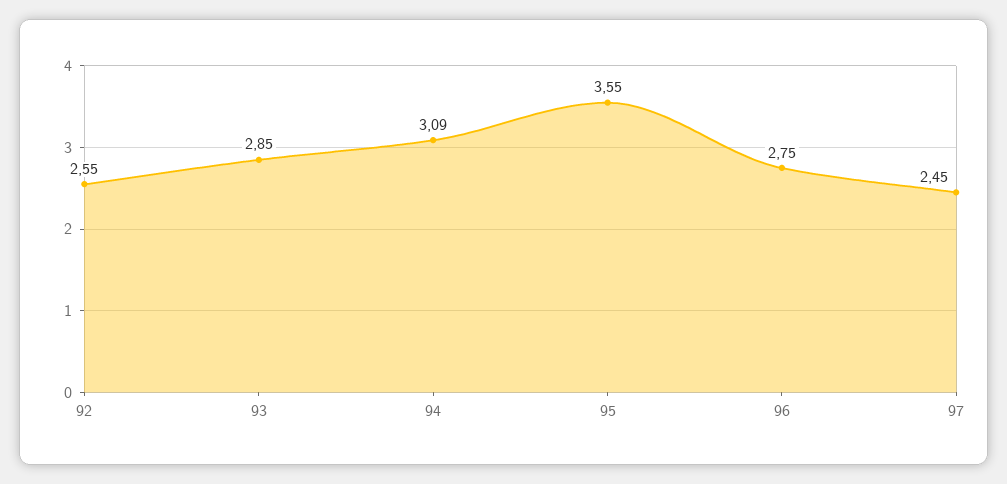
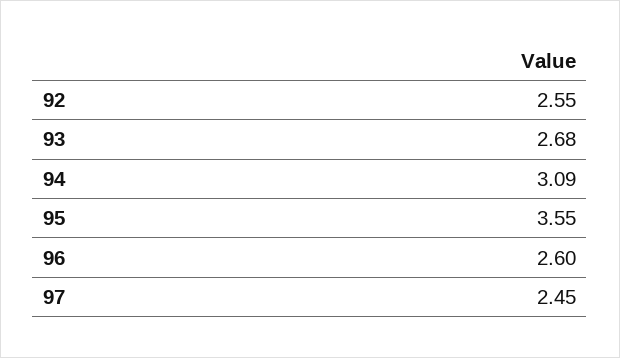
93: 2.85 -> 2.68
96: 2.75 -> 2.6

